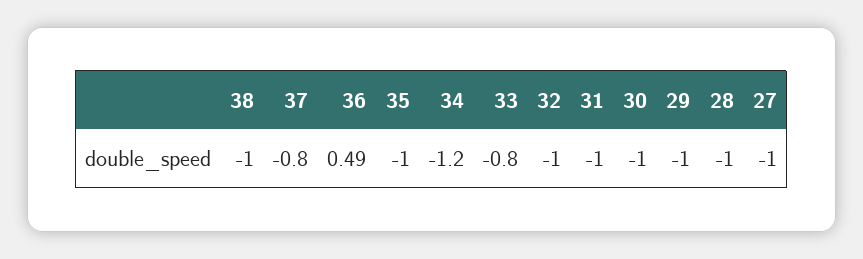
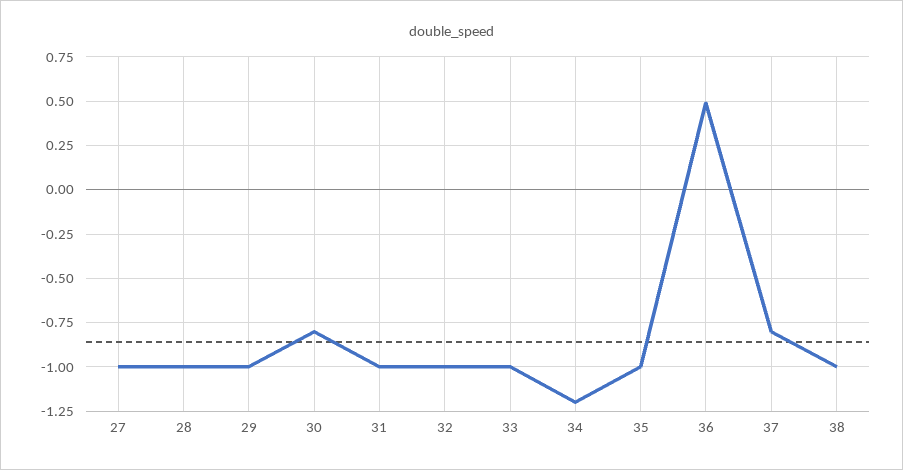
33: -0.8 -> -1
30: -1 -> -0.8

